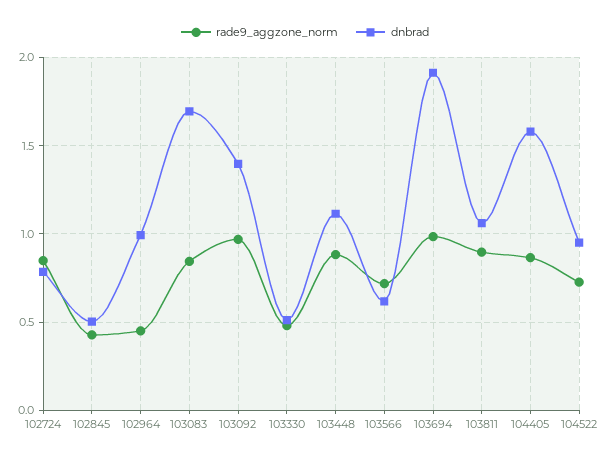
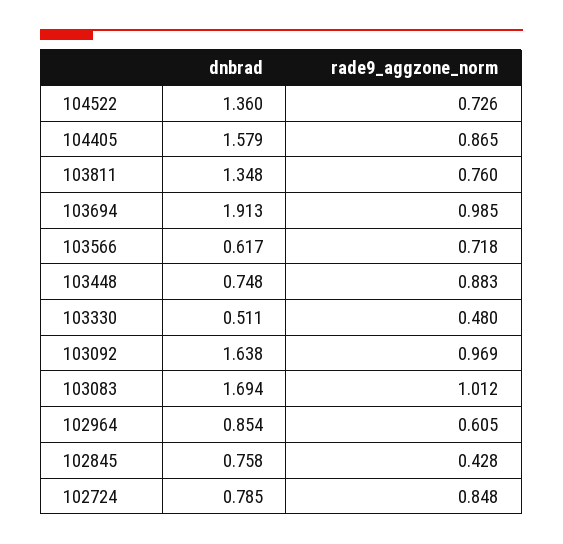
dnbrad, 102845: 0.5 -> 0.758
rade9_aggzone_norm, 102964: 0.45 -> 0.605
dnbrad, 102964: 1 -> 0.854
rade9_aggzone_norm, 103083: 0.85 -> 1.012
dnbrad, 103092: 1.4 -> 1.638
dnbrad, 103448: 1.1 -> 0.748
rade9_aggzone_norm, 103811: 0.9 -> 0.76
dnbrad, 103811: 1.05 -> 1.348
dnbrad, 104522: 0.95 -> 1.36

